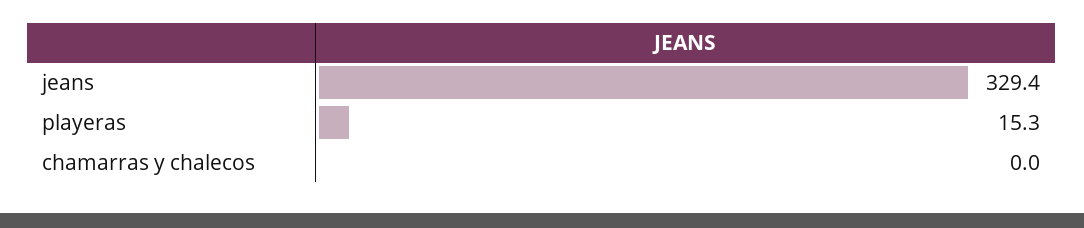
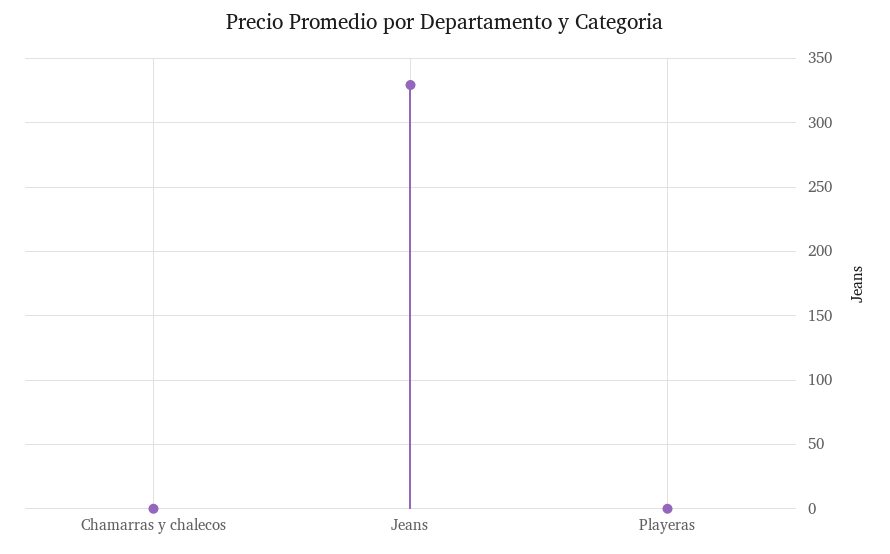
playeras: 15.3 -> 0

